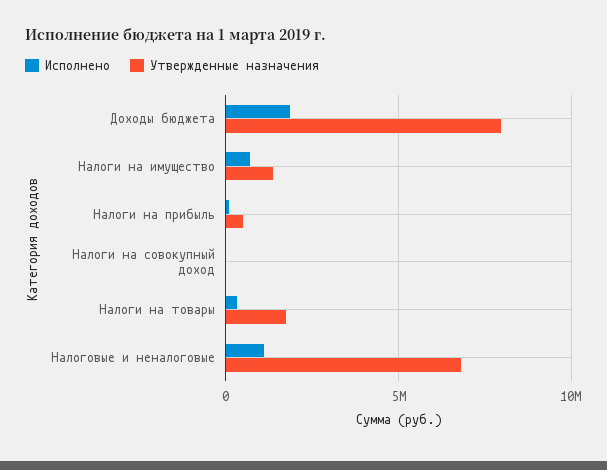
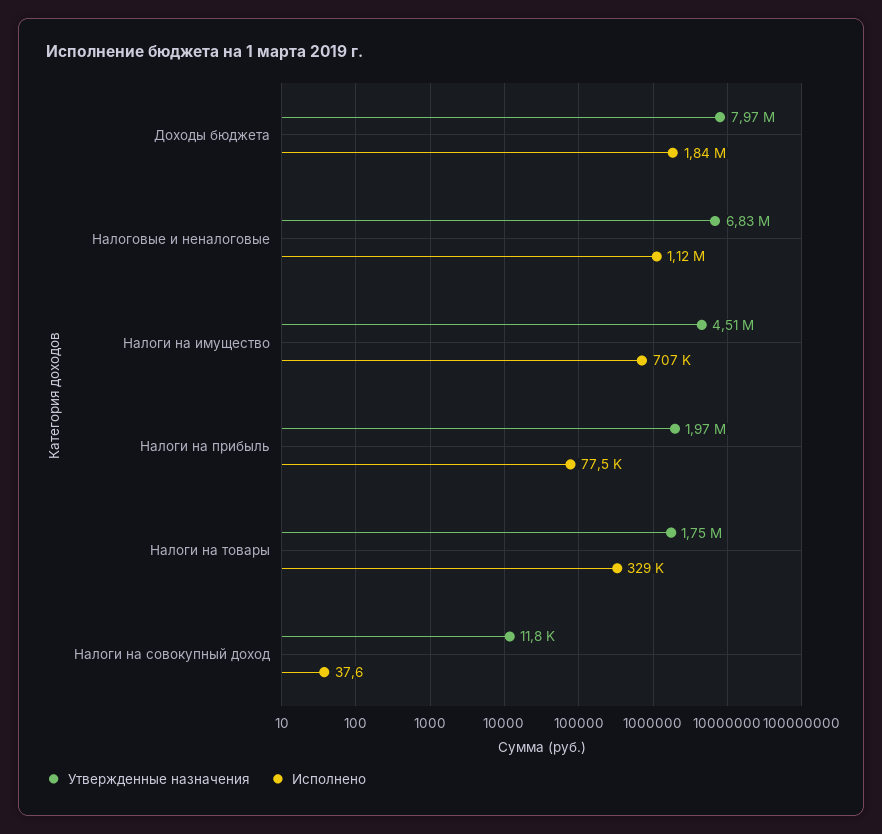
Утвержденные назначения, Налоги на имущество: 1500000 -> 4510000
Утвержденные назначения, Налоги на прибыль: 500000 -> 1970000

